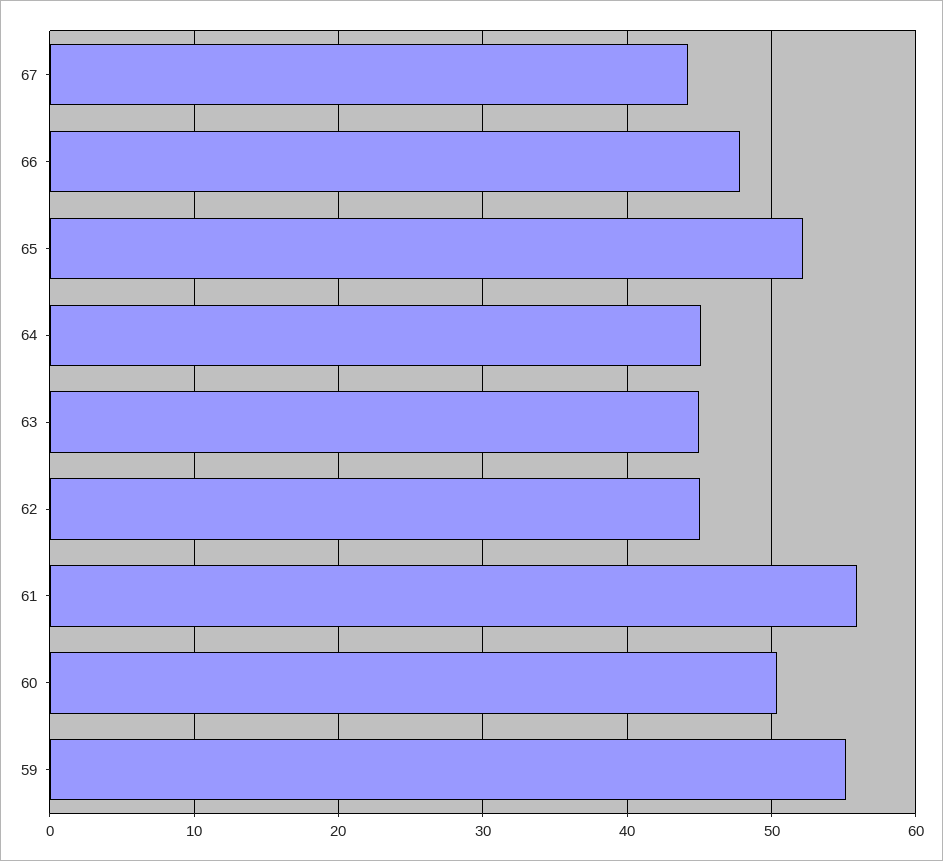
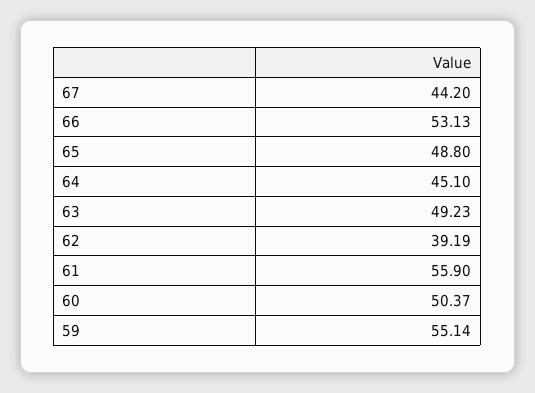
66: 48 -> 53.13
65: 52 -> 48.8
63: 45 -> 49.23
62: 45 -> 39.19

